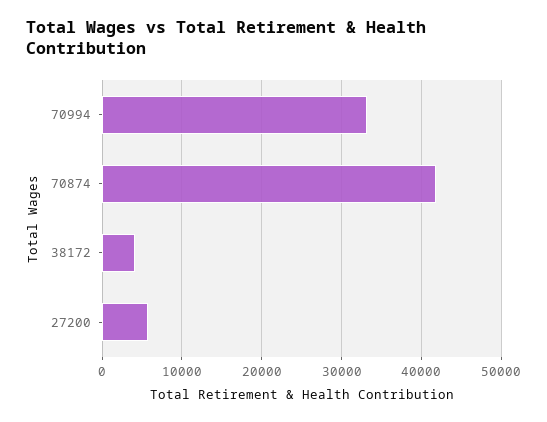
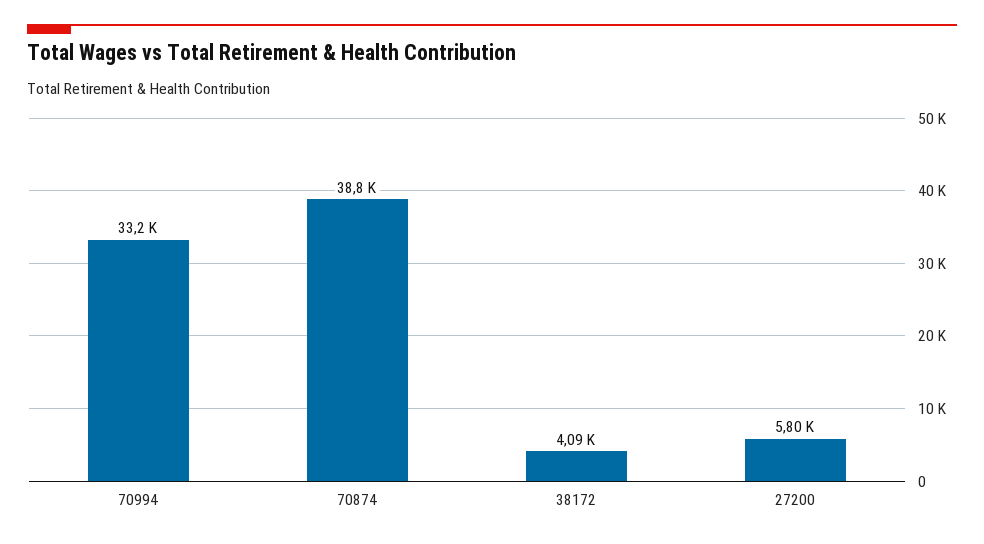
70874: 42000 -> 38800

